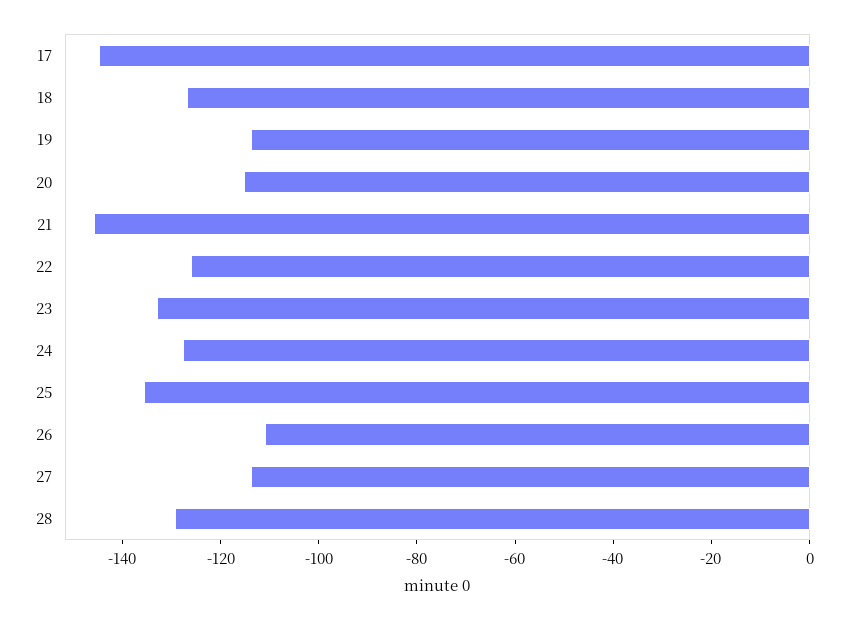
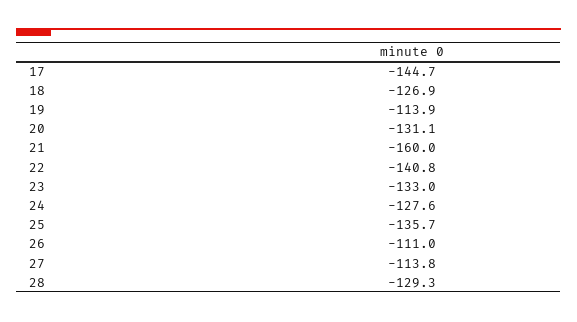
20: -115 -> -131.1
21: -145 -> -160
22: -125 -> -140.8

